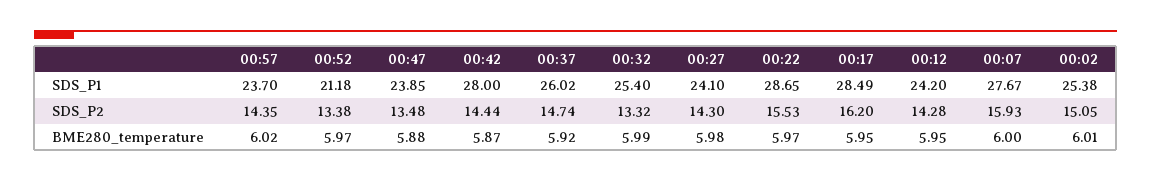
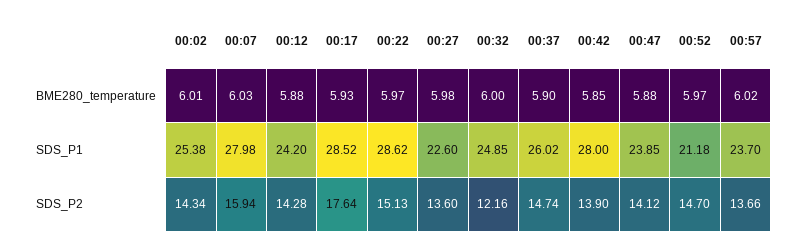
00:32, SDS_P1: 25.4 -> 24.85
00:27, SDS_P1: 24.1 -> 22.6
00:22, SDS_P1: 28.65 -> 28.62
00:17, SDS_P1: 28.49 -> 28.52
00:07, SDS_P1: 27.67 -> 27.98
00:57, SDS_P2: 14.35 -> 13.66
00:52, SDS_P2: 13.38 -> 14.7
00:47, SDS_P2: 13.48 -> 14.12
00:42, SDS_P2: 14.44 -> 13.9
00:32, SDS_P2: 13.32 -> 12.16
00:27, SDS_P2: 14.3 -> 13.6
00:22, SDS_P2: 15.53 -> 15.13
00:17, SDS_P2: 16.2 -> 17.64
00:07, SDS_P2: 15.93 -> 15.94
00:02, SDS_P2: 15.05 -> 14.34
00:42, BME280_temperature: 5.87 -> 5.85
00:37, BME280_temperature: 5.92 -> 5.9
00:32, BME280_temperature: 5.99 -> 6
00:17, BME280_temperature: 5.95 -> 5.93
00:12, BME280_temperature: 5.95 -> 5.88
00:07, BME280_temperature: 6 -> 6.03

